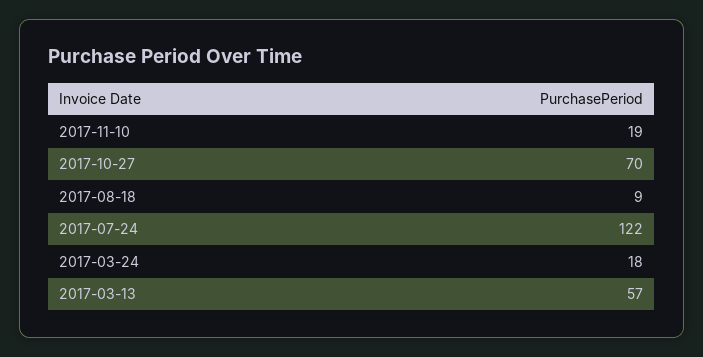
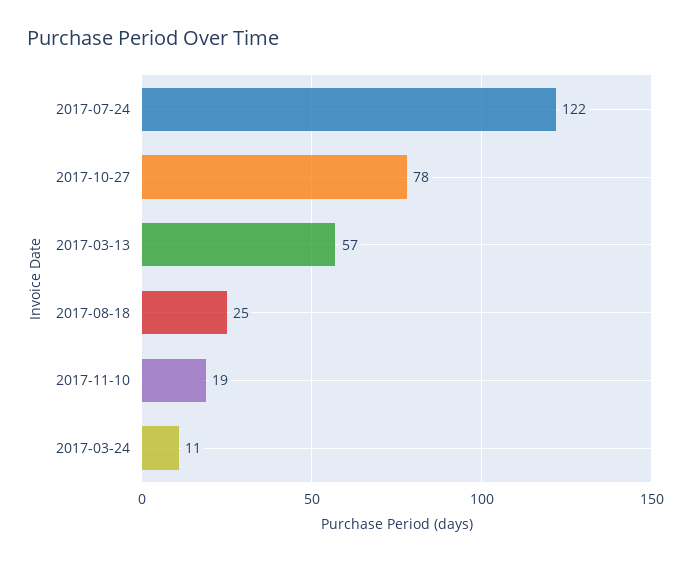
2017-10-27: 70 -> 78
2017-08-18: 9 -> 25
2017-03-24: 18 -> 11

